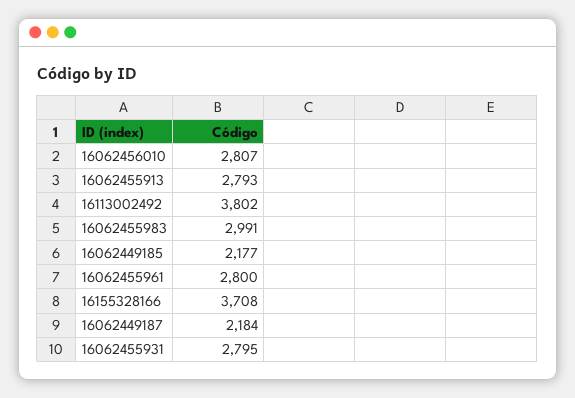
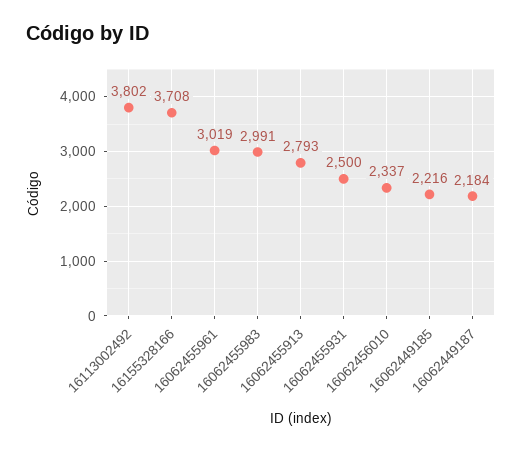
16062456010: 2807 -> 2337
16062449185: 2177 -> 2216
16062455961: 2800 -> 3019
16062455931: 2795 -> 2500

